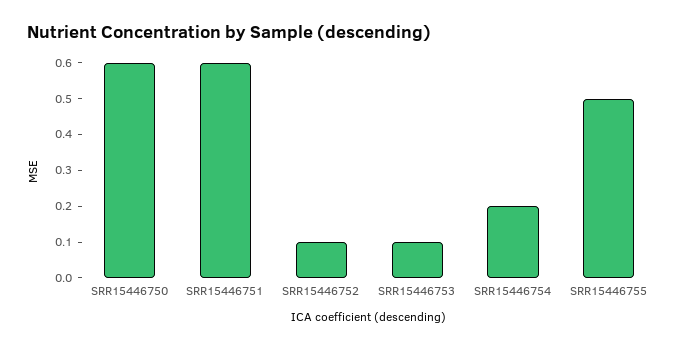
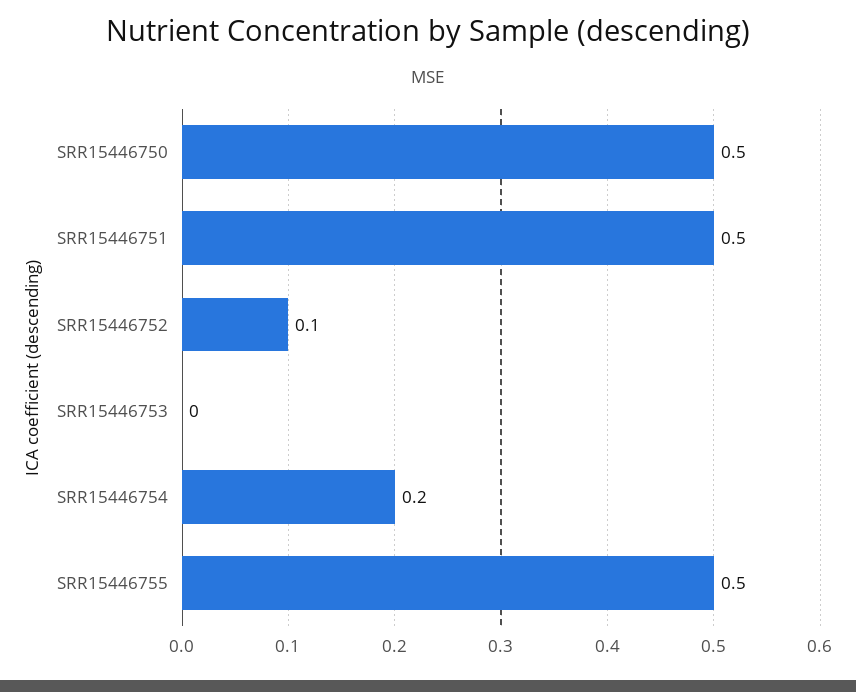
SRR15446750: 0.6 -> 0.5
SRR15446751: 0.6 -> 0.5
SRR15446753: 0.1 -> 0

